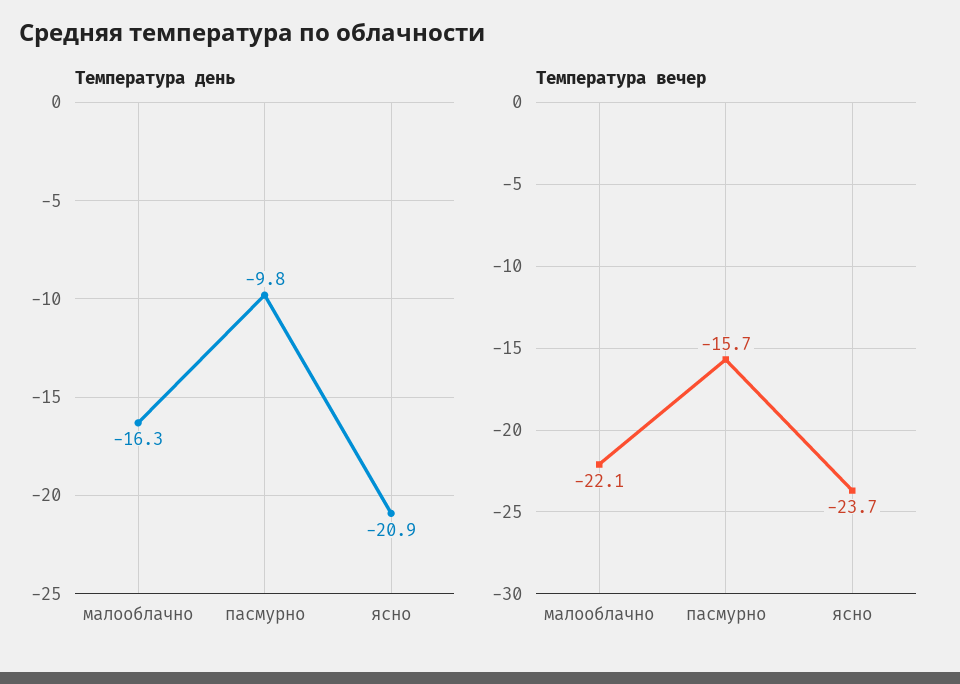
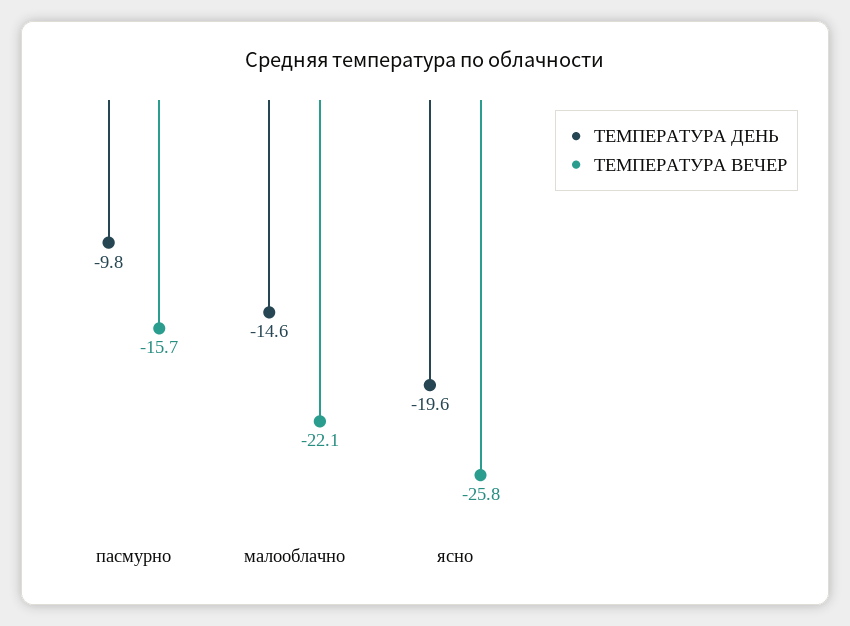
Температура день, малооблачно: -16.3 -> -14.6
Температура день, ясно: -20.9 -> -19.6
Температура вечер, ясно: -23.7 -> -25.8

